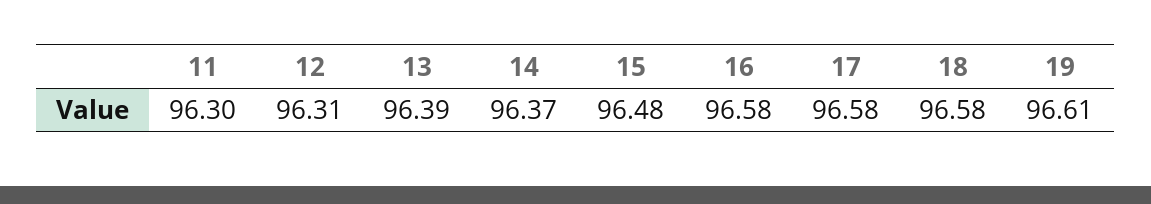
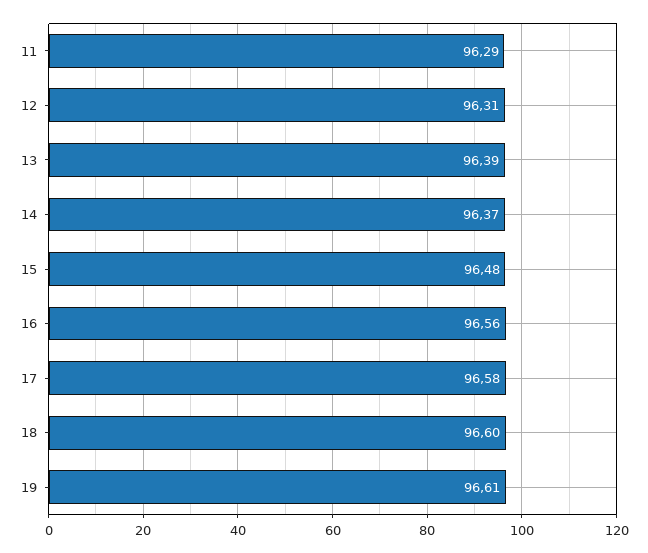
11: 96.3 -> 96.29
16: 96.58 -> 96.56
18: 96.58 -> 96.6

